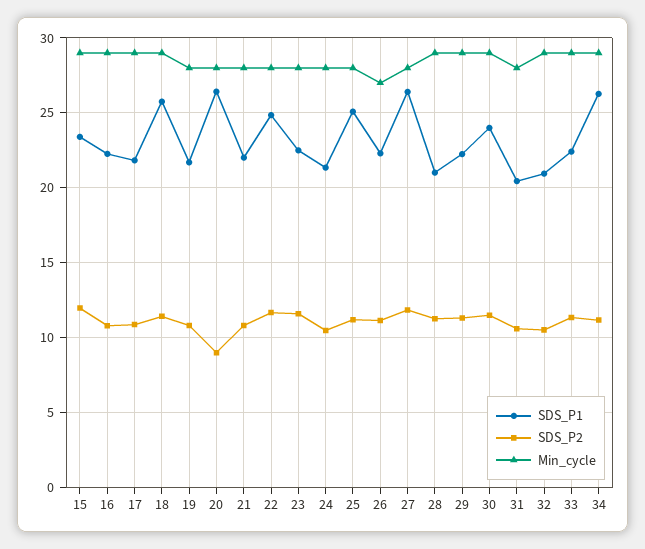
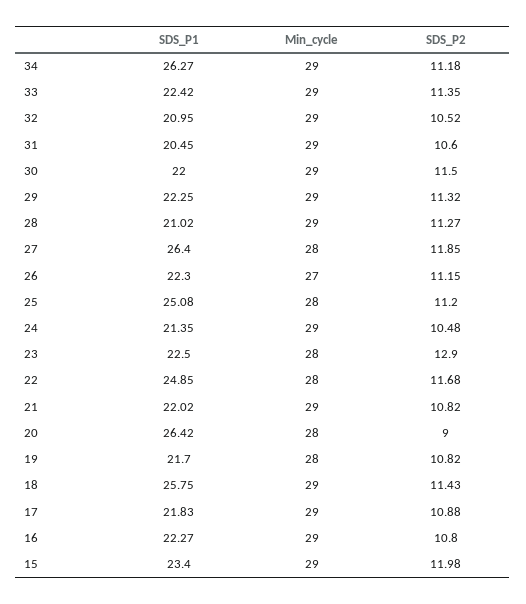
Min_cycle, 21: 28 -> 29
SDS_P2, 23: 11.5 -> 12.9
Min_cycle, 24: 28 -> 29
SDS_P1, 30: 24 -> 22
Min_cycle, 31: 28 -> 29

